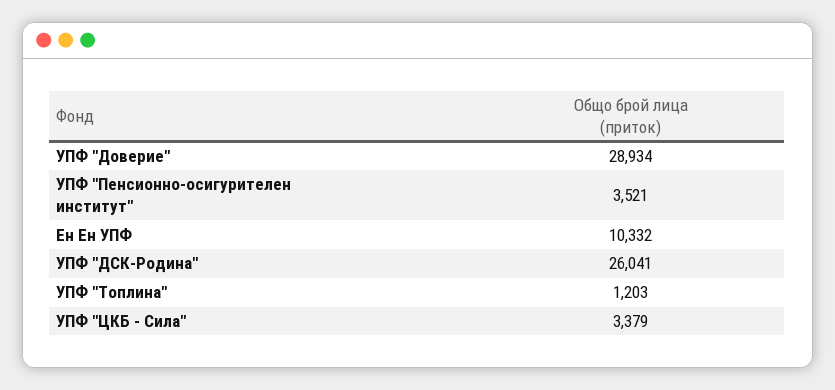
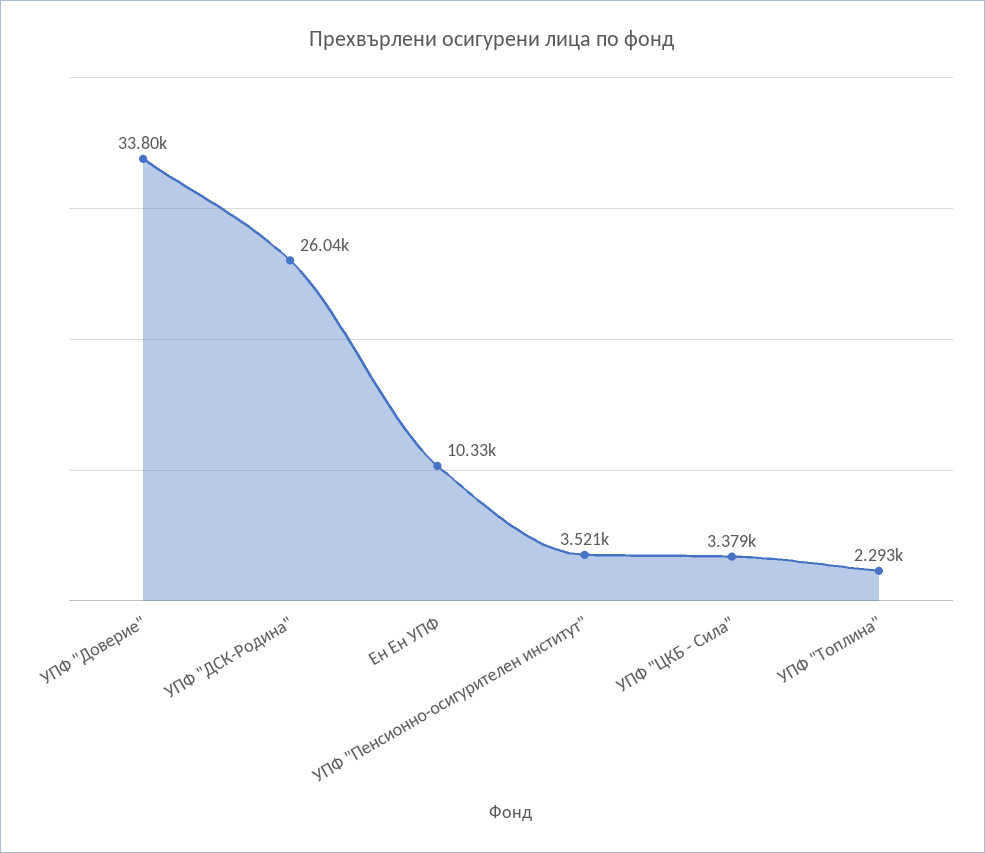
УПФ "Доверие": 28934 -> 33800
УПФ "Топлина": 1203 -> 2293

